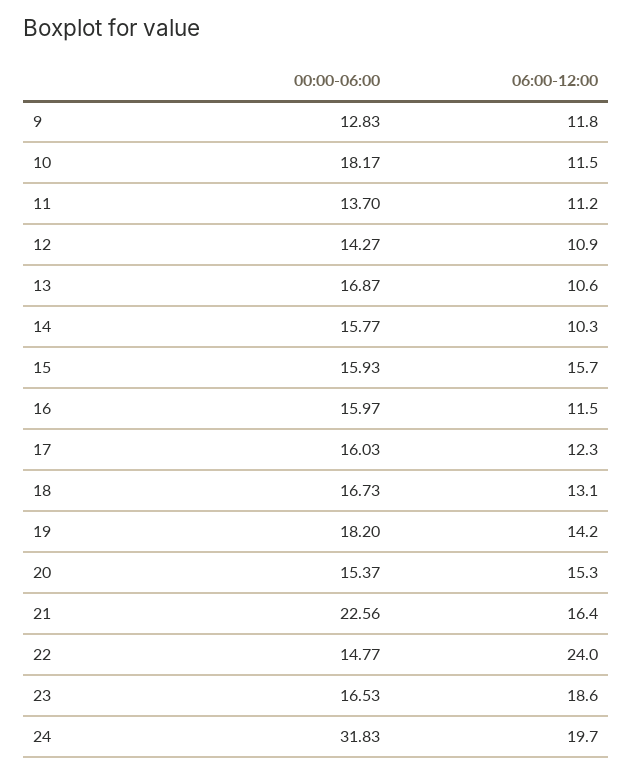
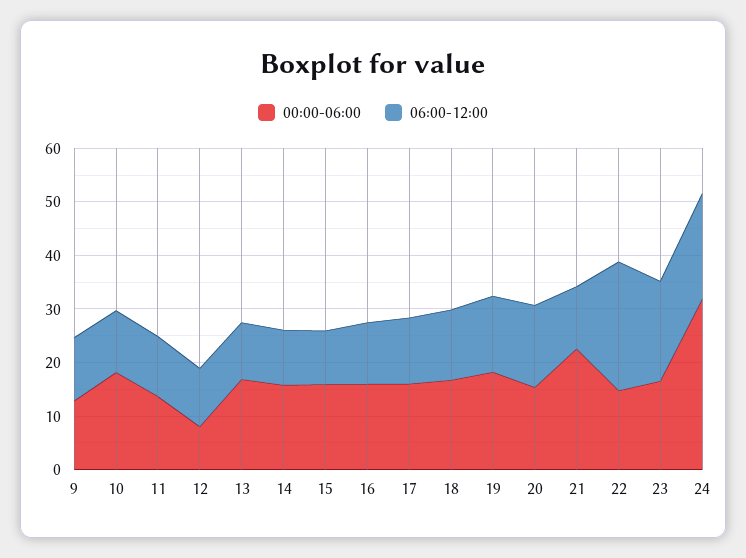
00:00-06:00, 12: 14.27 -> 8
06:00-12:00, 15: 15.7 -> 10
06:00-12:00, 21: 16.4 -> 12

